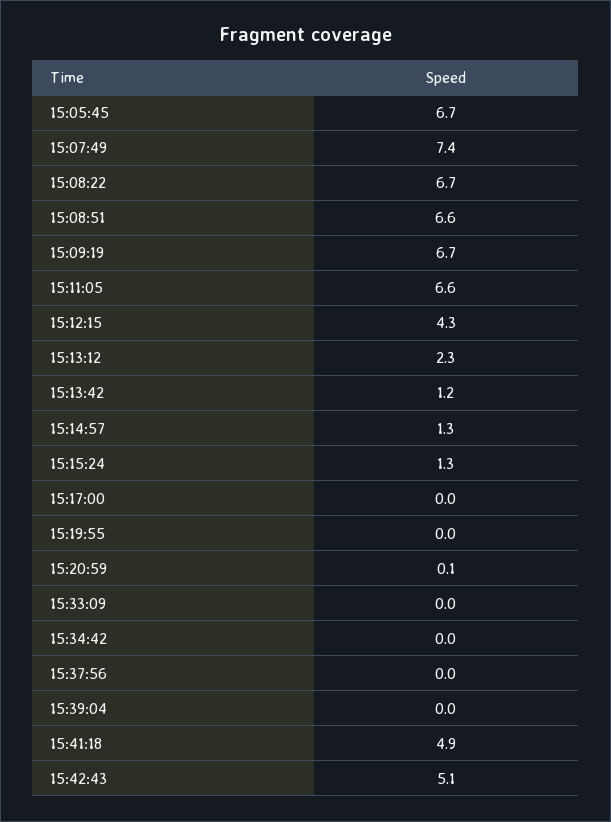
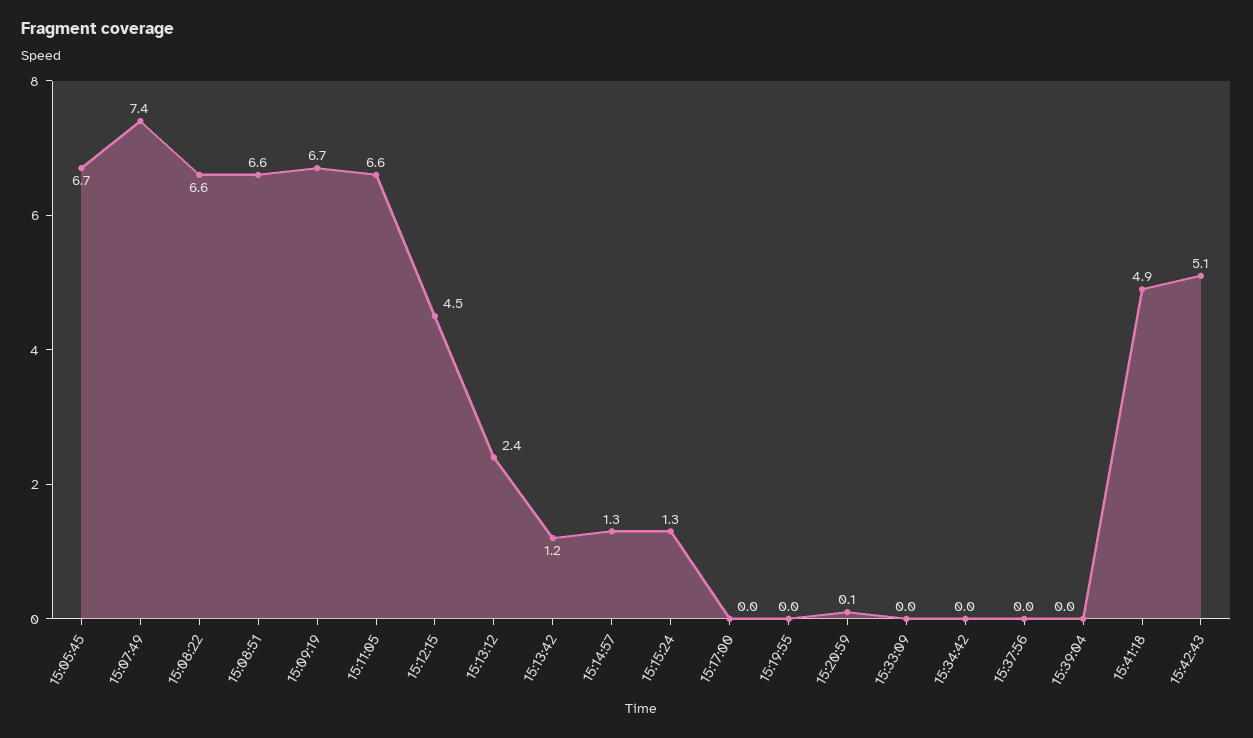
15:08:22: 6.7 -> 6.6
15:12:15: 4.3 -> 4.5
15:13:12: 2.3 -> 2.4

